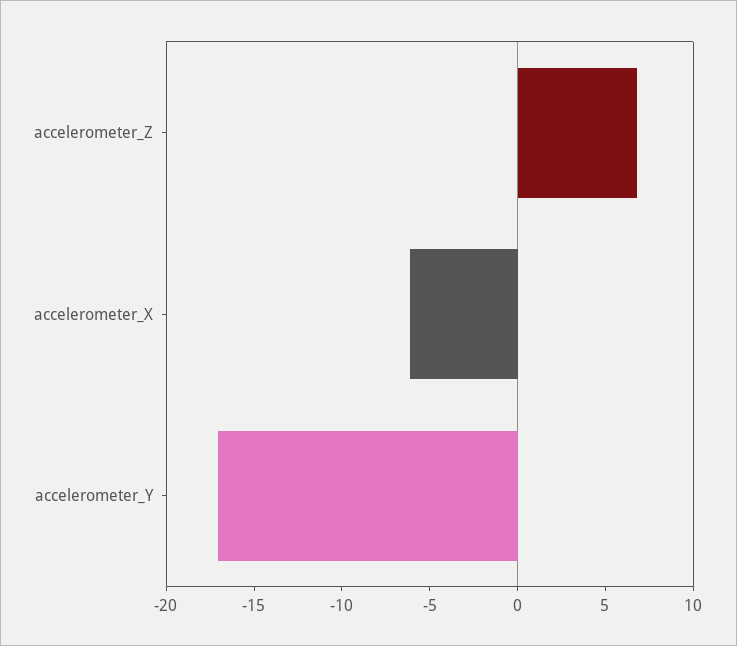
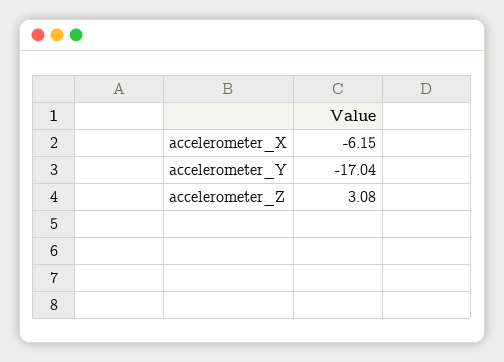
accelerometer_Z: 7 -> 3.08

